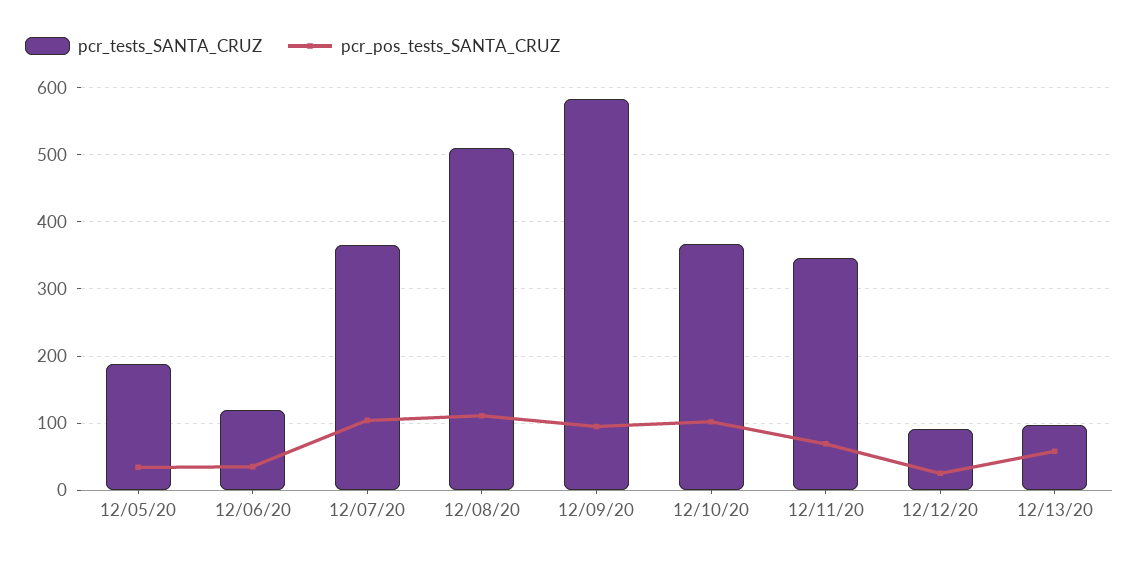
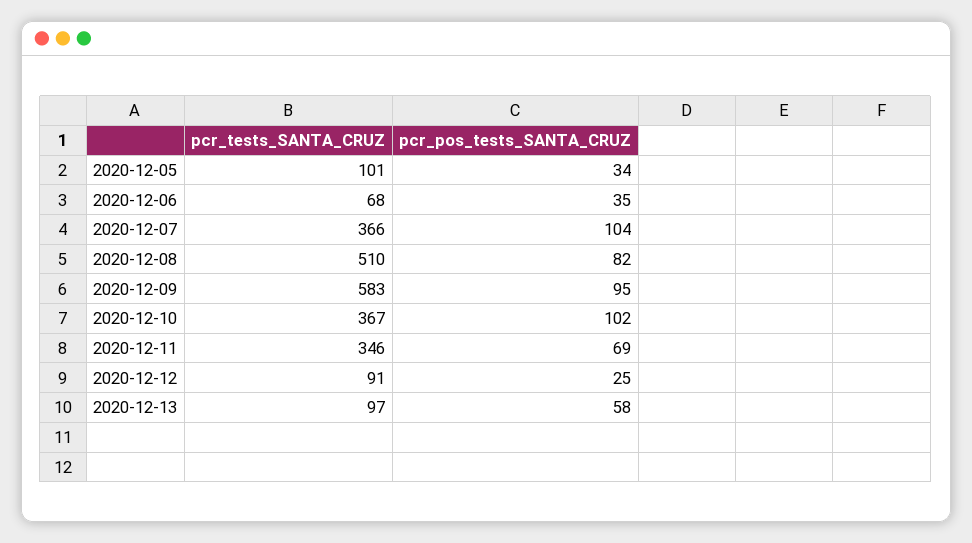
pcr_tests_SANTA_CRUZ, 12/05/20: 190 -> 101
pcr_tests_SANTA_CRUZ, 12/06/20: 120 -> 68
pcr_pos_tests_SANTA_CRUZ, 12/08/20: 110 -> 82

